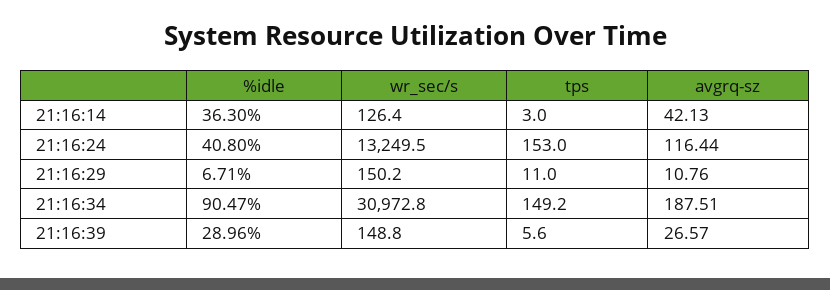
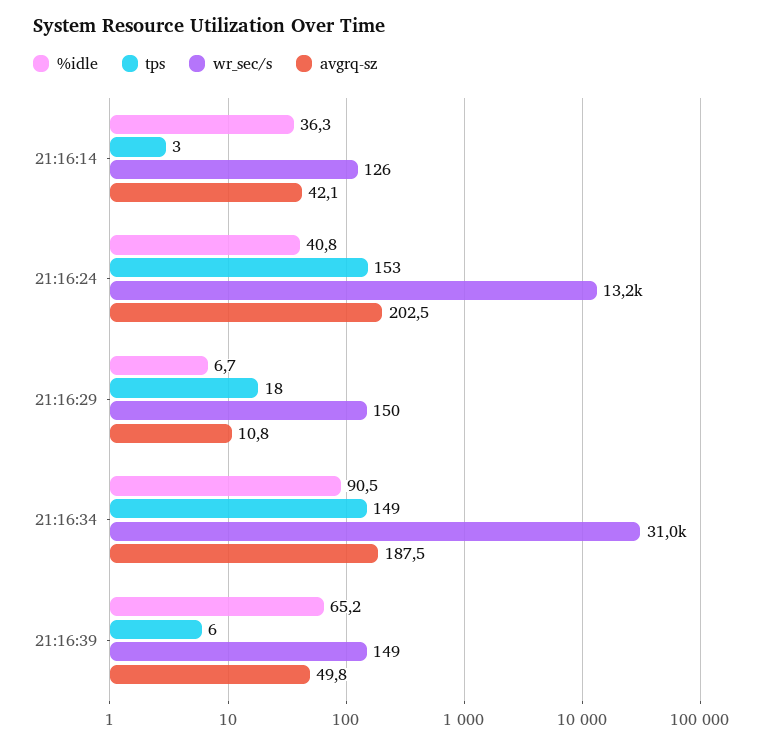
avgrq-sz, 21:16:24: 116.44 -> 202.5
tps, 21:16:29: 11 -> 18
%idle, 21:16:39: 28.96 -> 65.2
avgrq-sz, 21:16:39: 26.57 -> 49.8

